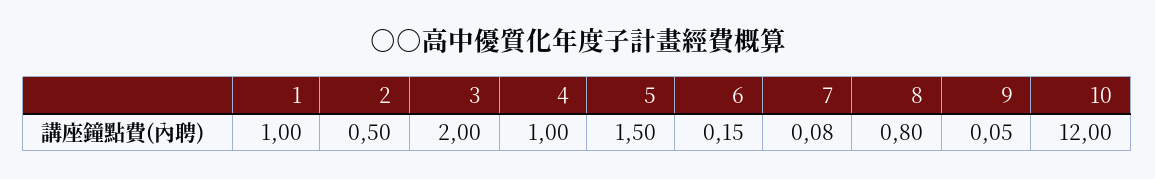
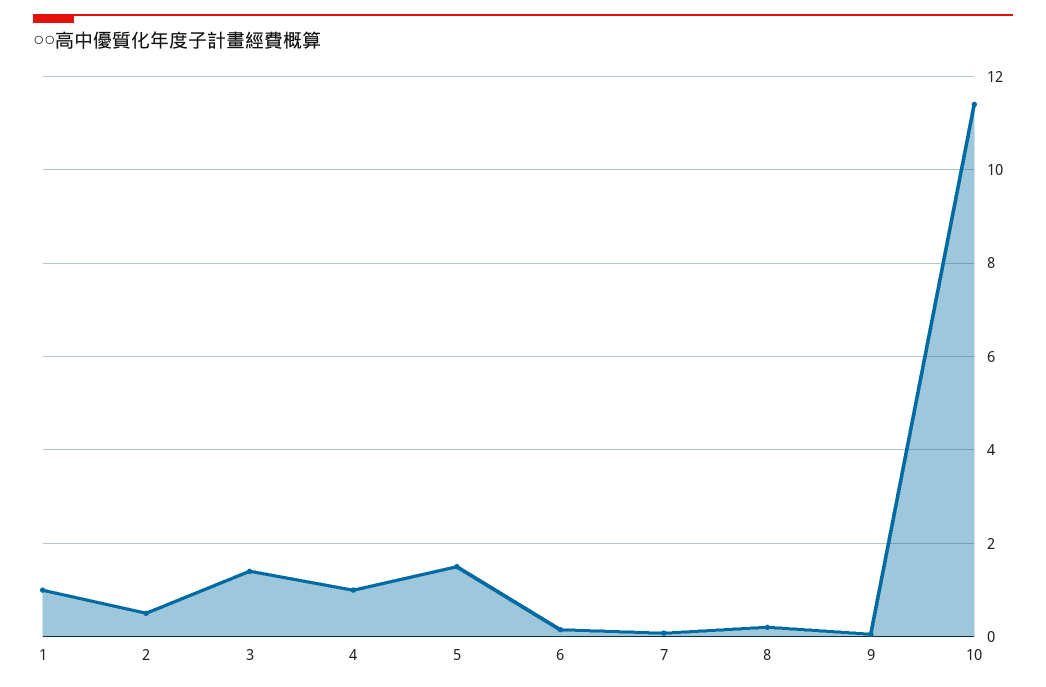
3: 2 -> 1.4
8: 0.8 -> 0.2
10: 12 -> 11.4

